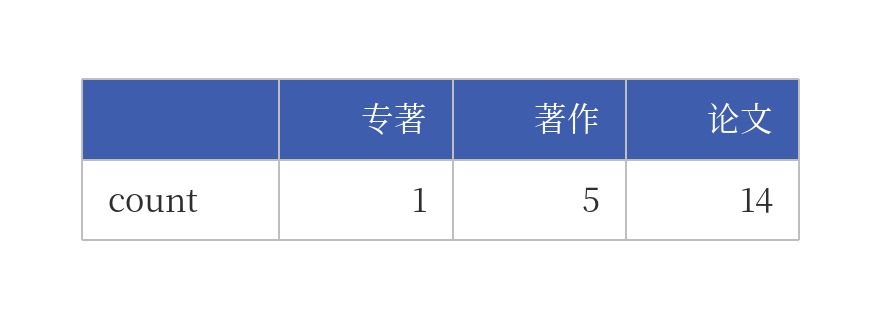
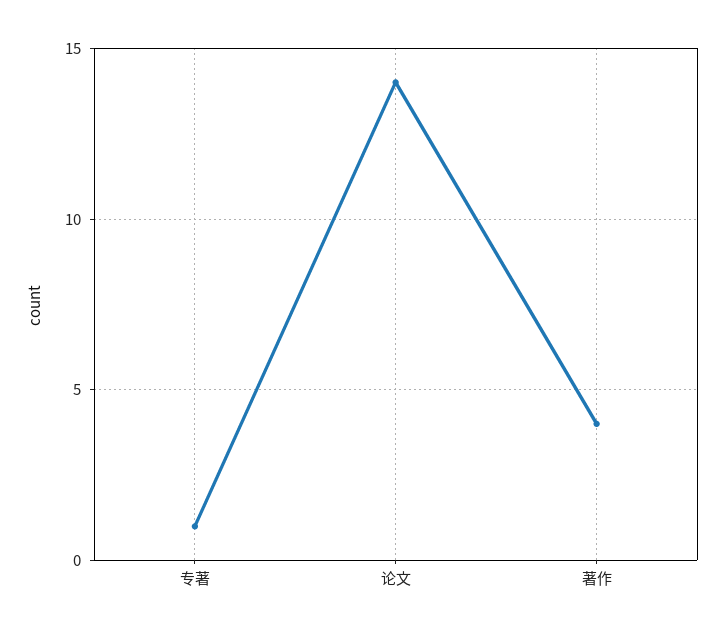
著作: 5 -> 4

